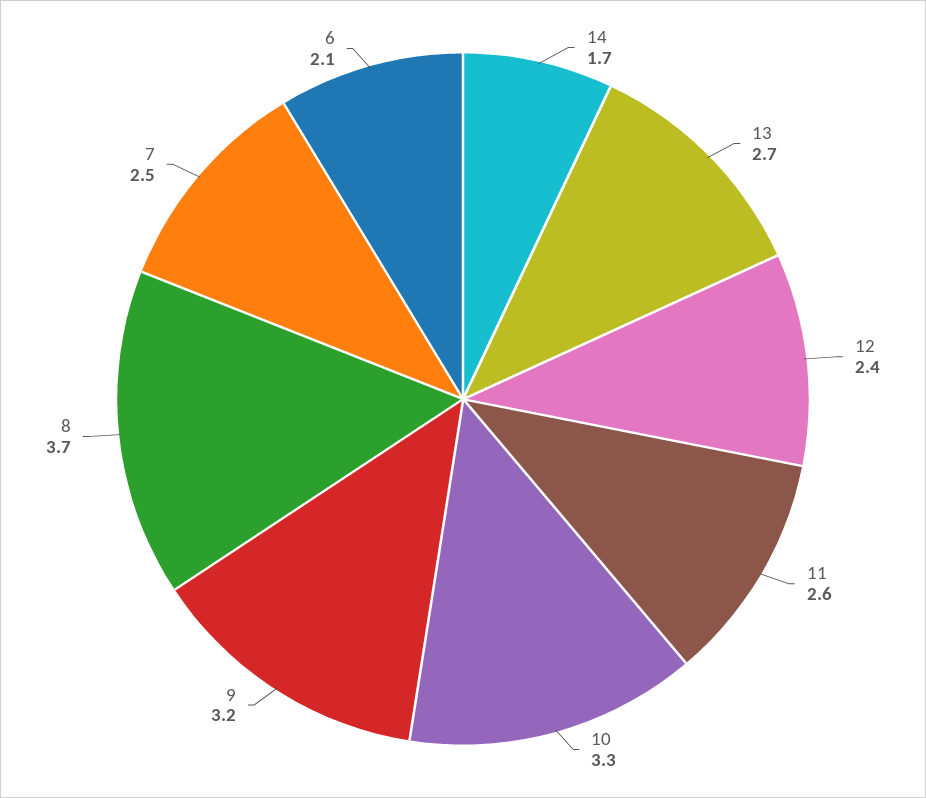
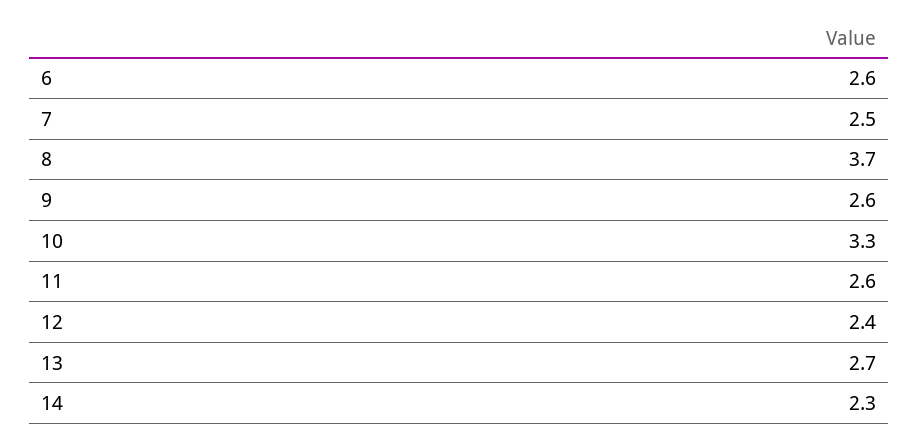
14: 1.7 -> 2.3
9: 3.2 -> 2.6
6: 2.1 -> 2.6

